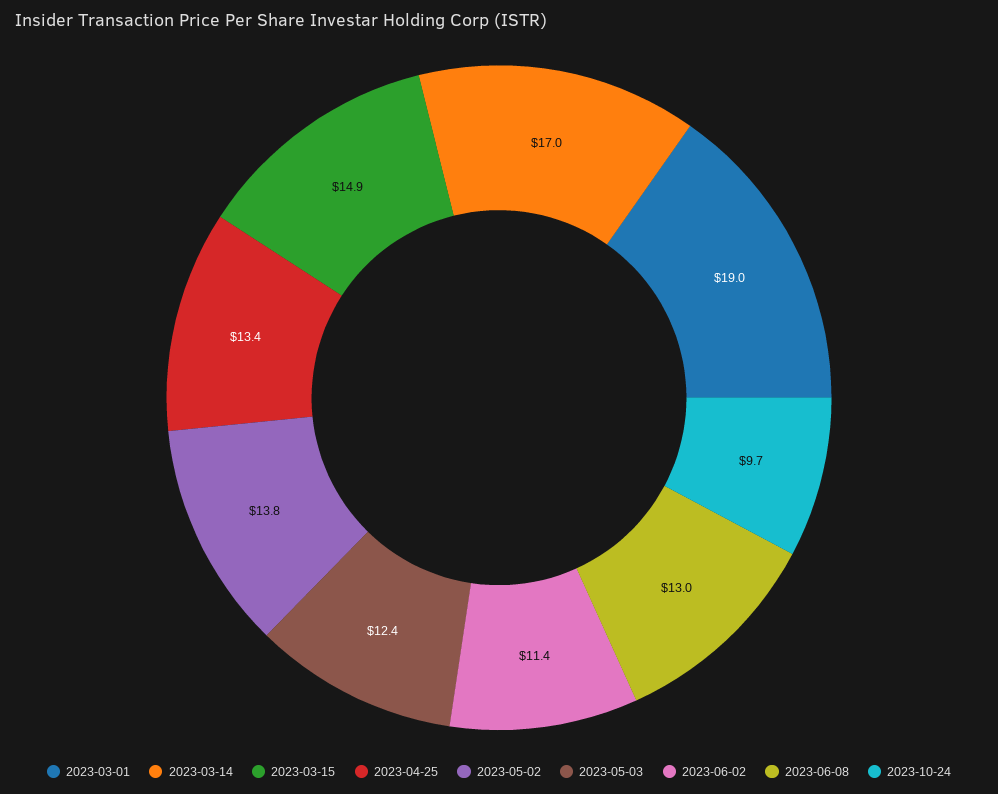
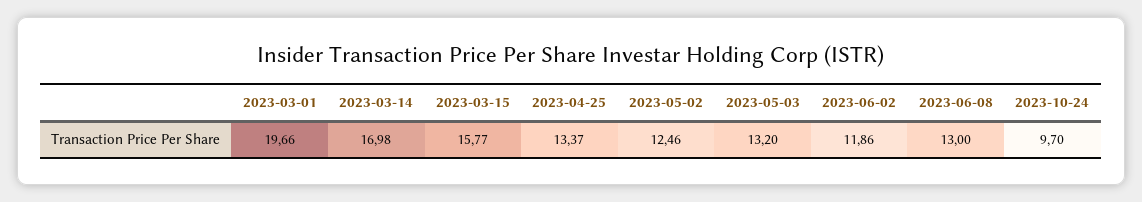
2023-03-01: 19 -> 19.66
2023-03-15: 14.9 -> 15.77
2023-05-02: 13.8 -> 12.46
2023-05-03: 12.4 -> 13.2
2023-06-02: 11.4 -> 11.86

